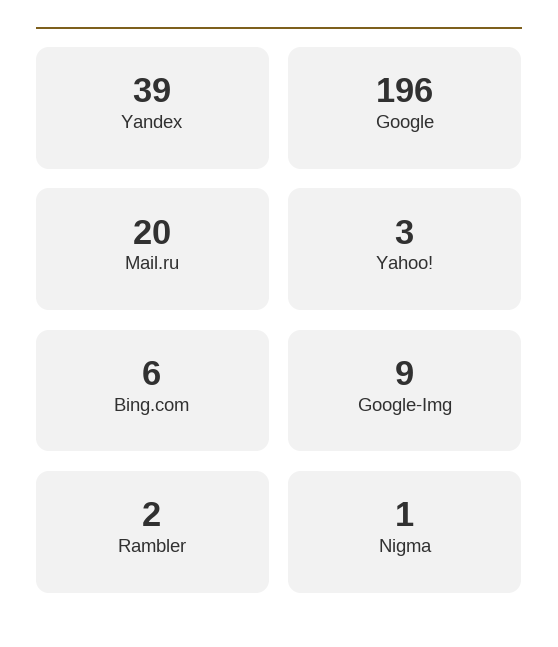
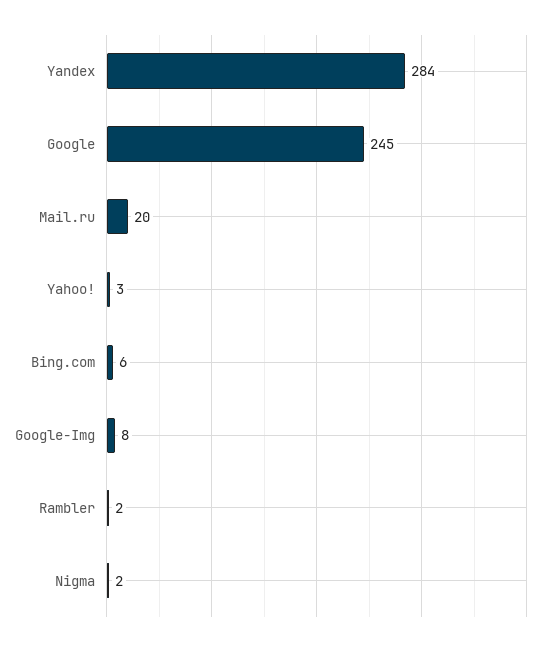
Yandex: 39 -> 284
Google: 196 -> 245
Google-Img: 9 -> 8
Nigma: 1 -> 2

